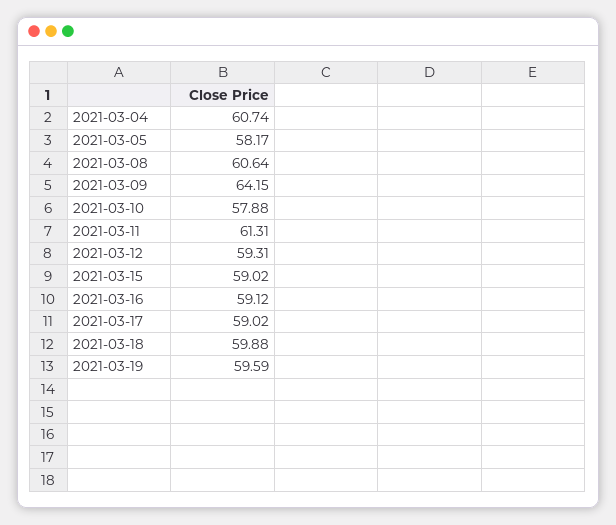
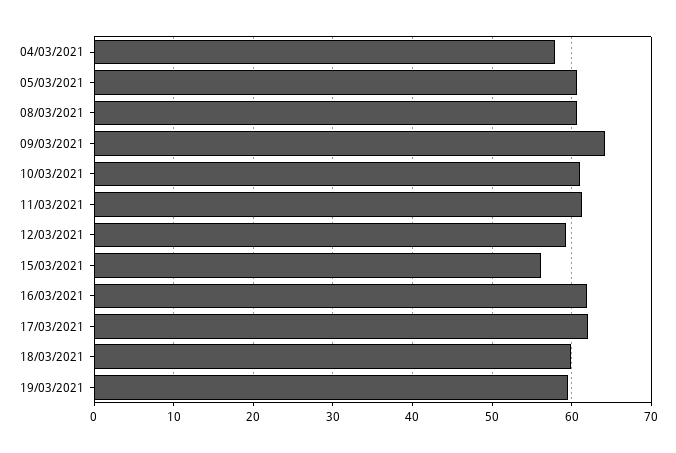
2021-03-04: 60.74 -> 58
2021-03-05: 58.17 -> 61
2021-03-10: 57.88 -> 61
2021-03-15: 59.02 -> 56
2021-03-16: 59.12 -> 62
2021-03-17: 59.02 -> 62

